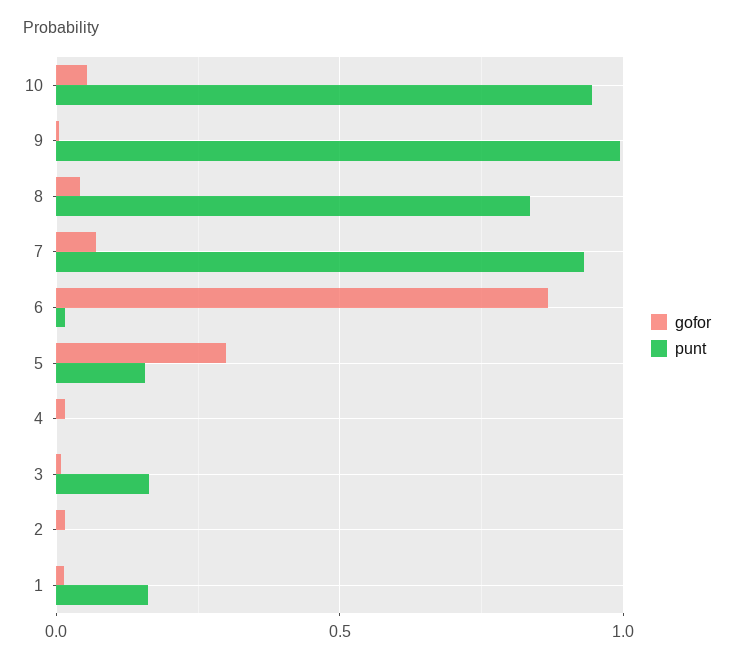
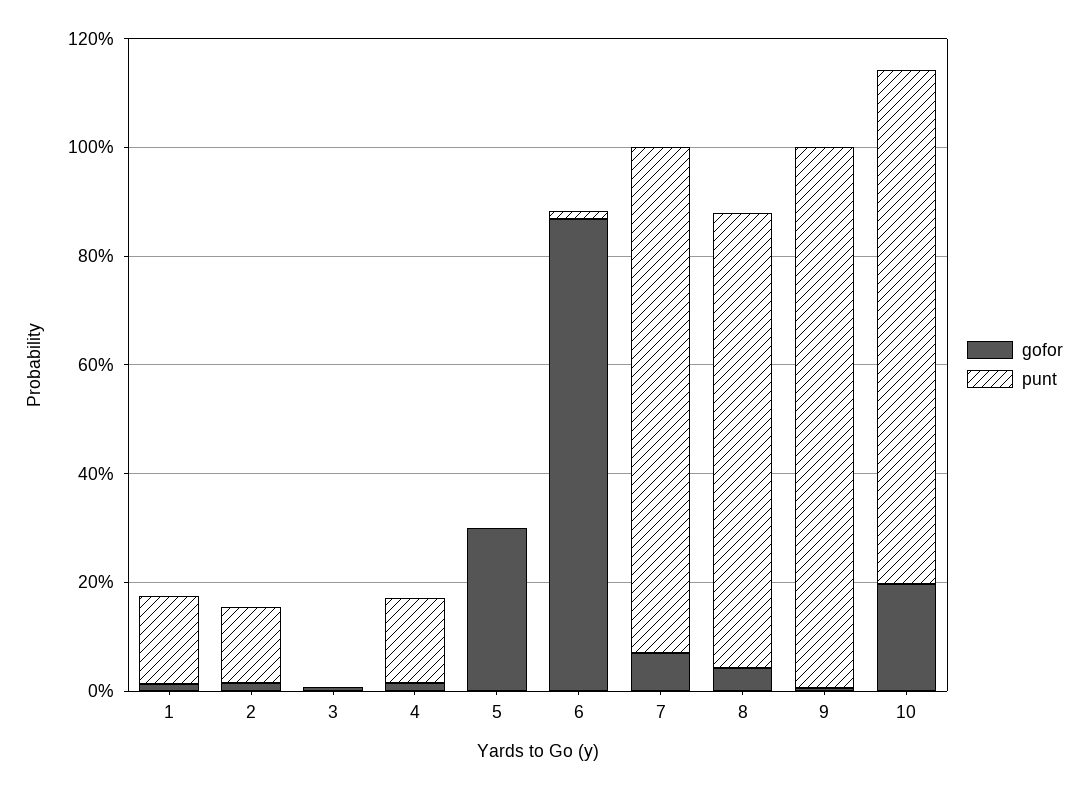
gofor, 10: 0.05 -> 0.2
punt, 5: 0.15 -> 0
punt, 4: 0 -> 0.15
punt, 3: 0.15 -> 0
punt, 2: 0 -> 0.15

